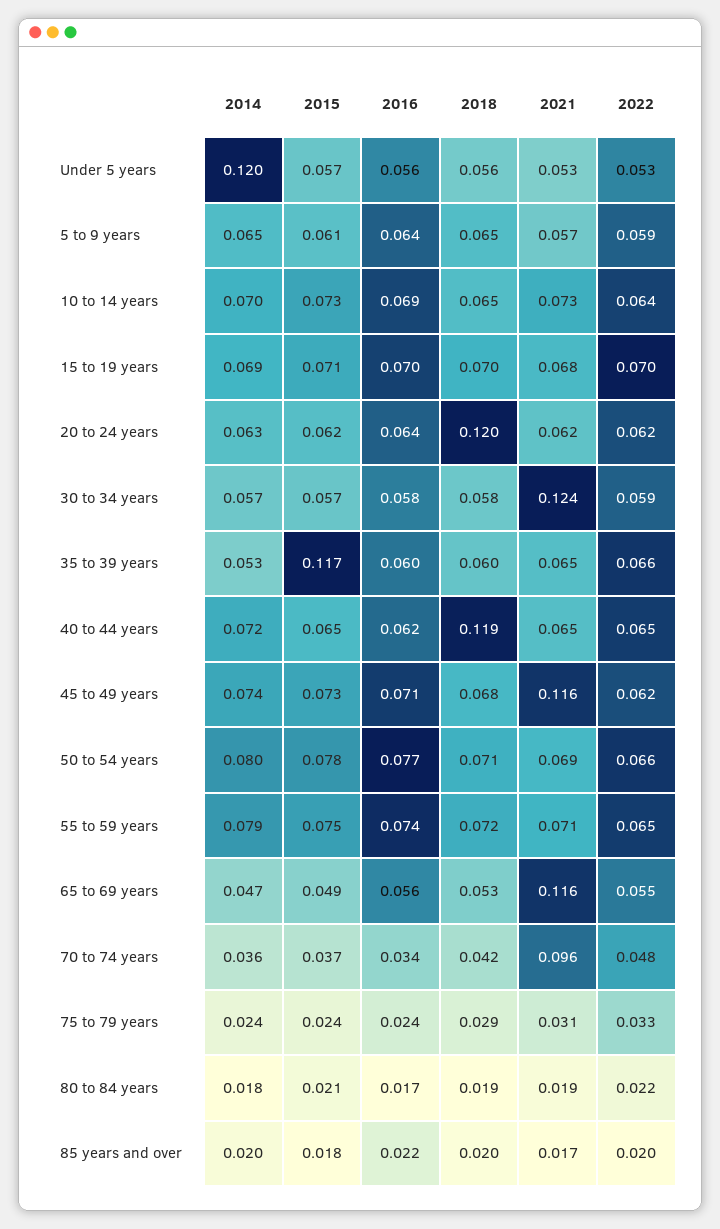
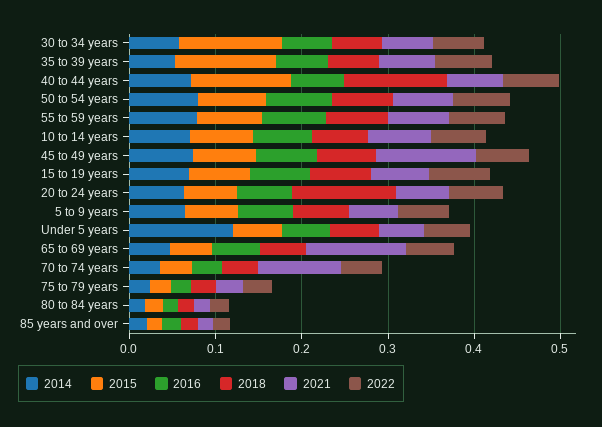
2015, 30 to 34 years: 0.057 -> 0.12
2021, 30 to 34 years: 0.124 -> 0.06
2015, 40 to 44 years: 0.065 -> 0.12

